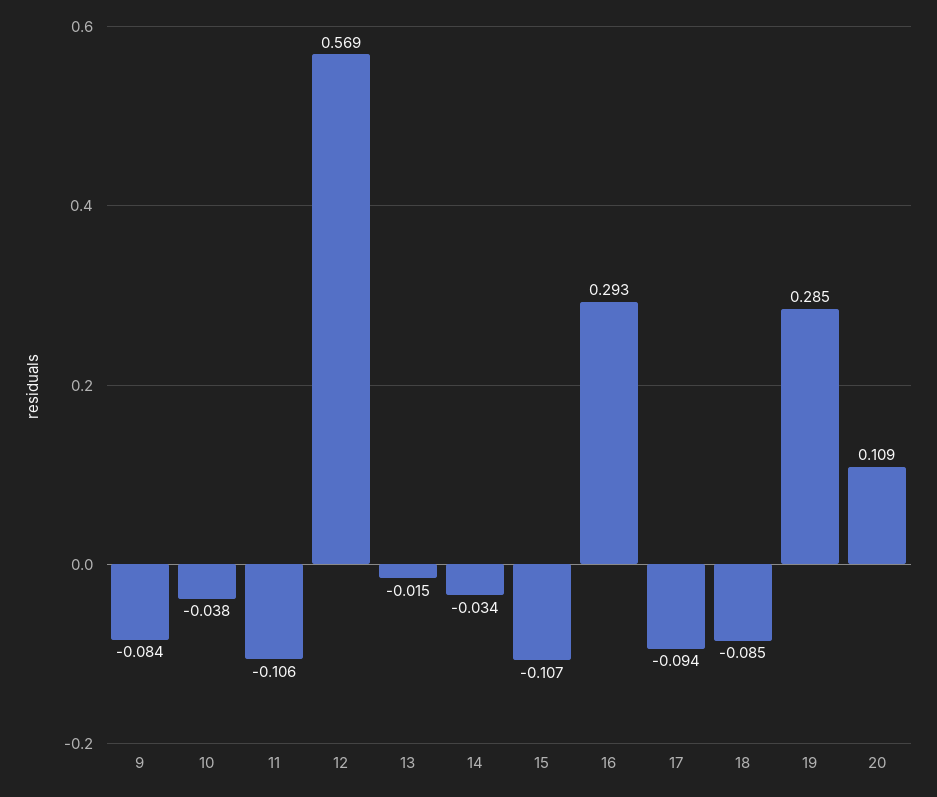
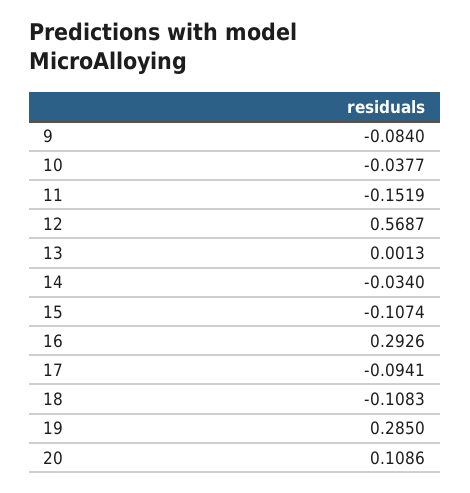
11: -0.106 -> -0.1519
13: -0.015 -> 0.0013
18: -0.085 -> -0.1083

